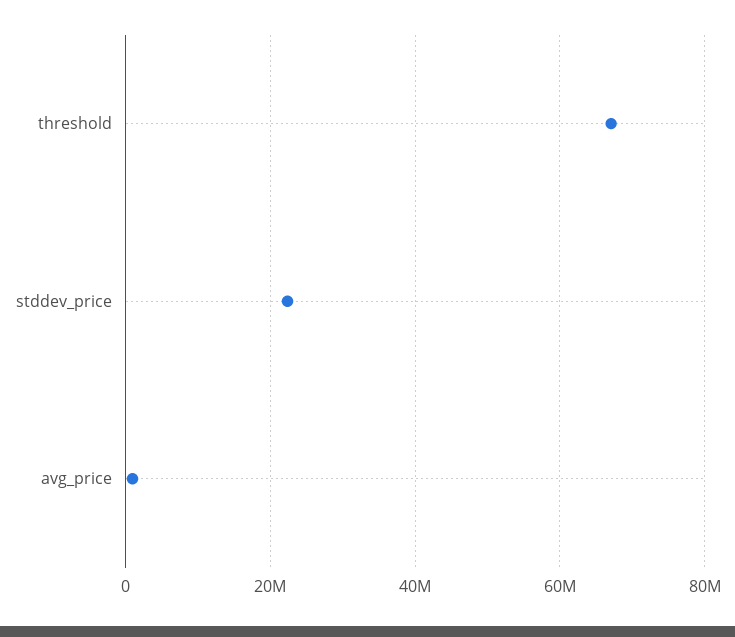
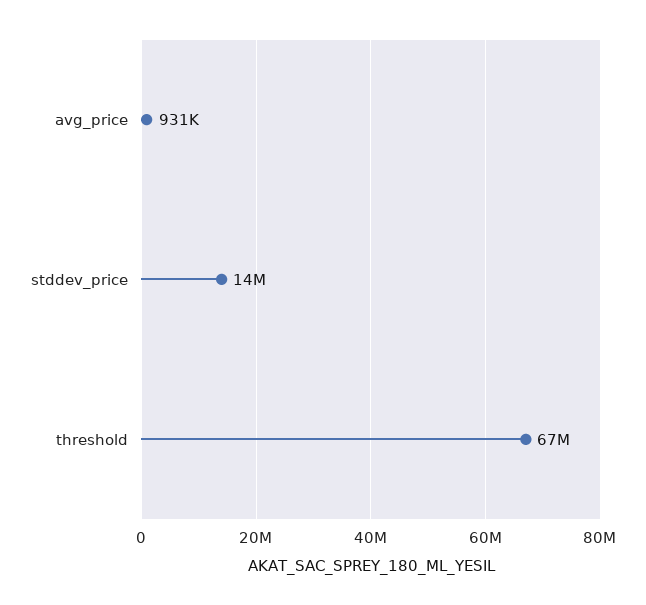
stddev_price: 22000000 -> 14000000

